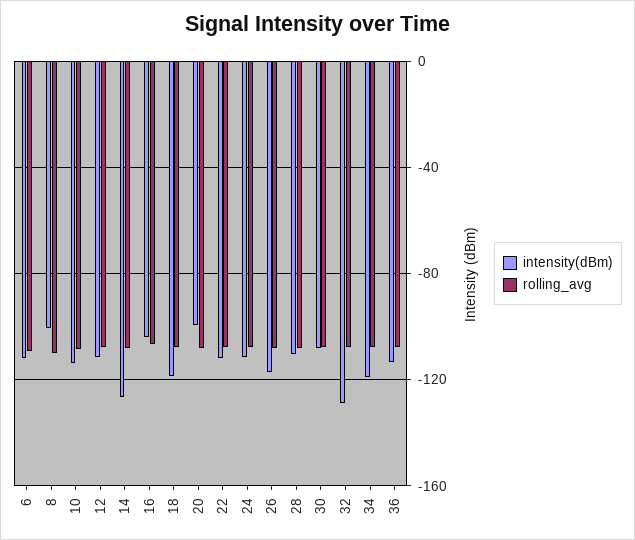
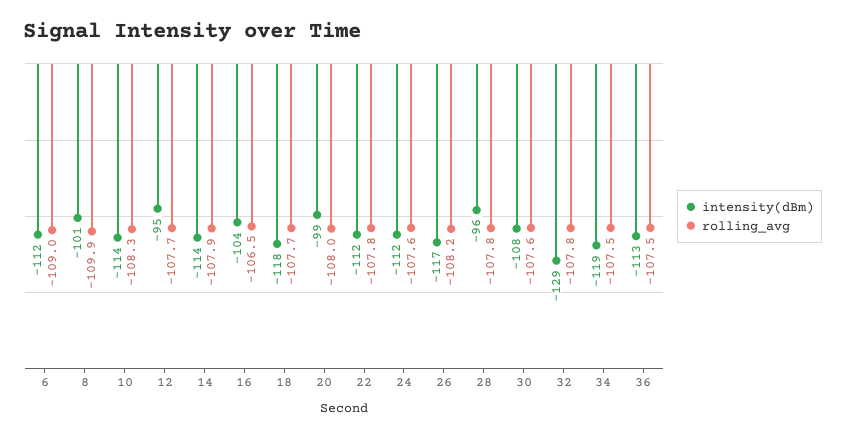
intensity(dBm), 12: -110 -> -95
intensity(dBm), 14: -125 -> -114
intensity(dBm), 28: -110 -> -96

